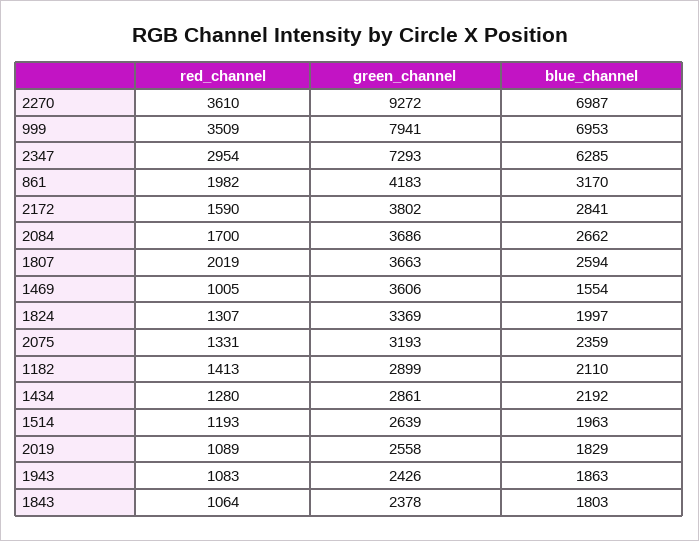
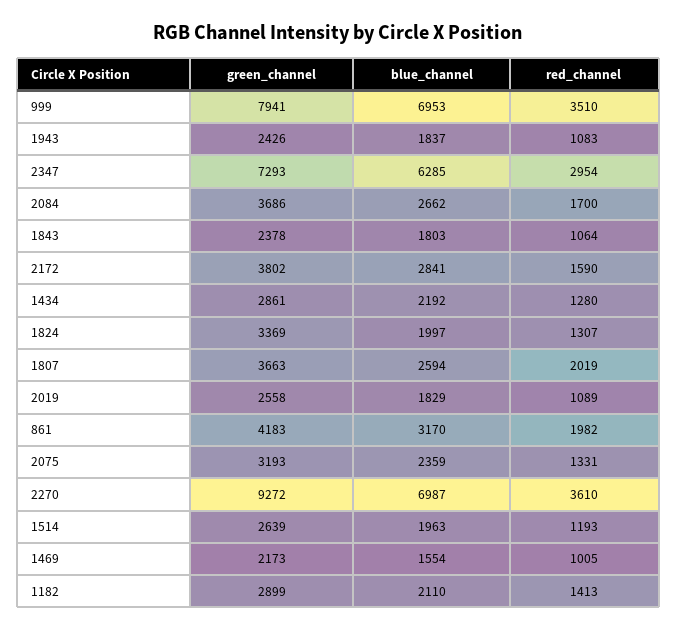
red_channel, 999: 3509 -> 3510
green_channel, 1469: 3606 -> 2173
blue_channel, 1943: 1863 -> 1837

